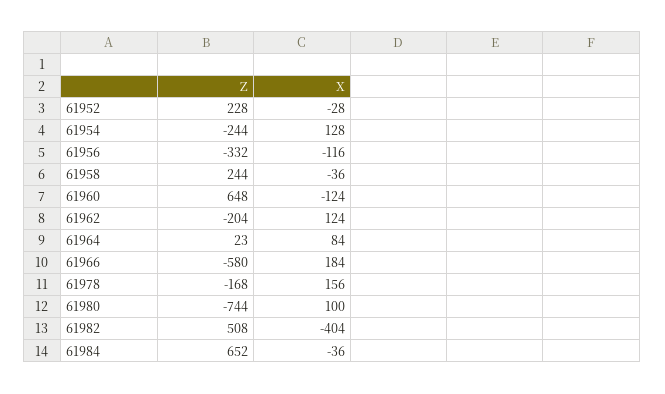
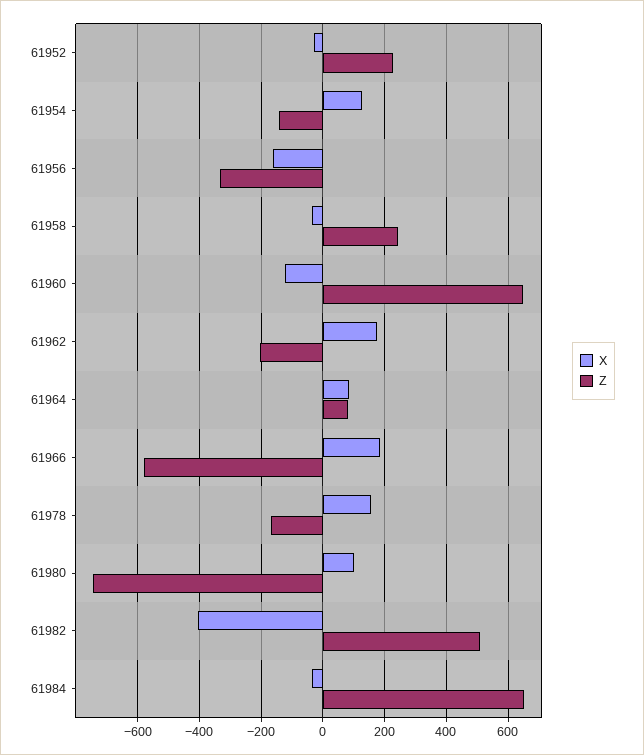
Z, 61954: -244 -> -140
X, 61956: -116 -> -160
X, 61962: 124 -> 180
Z, 61964: 23 -> 80

